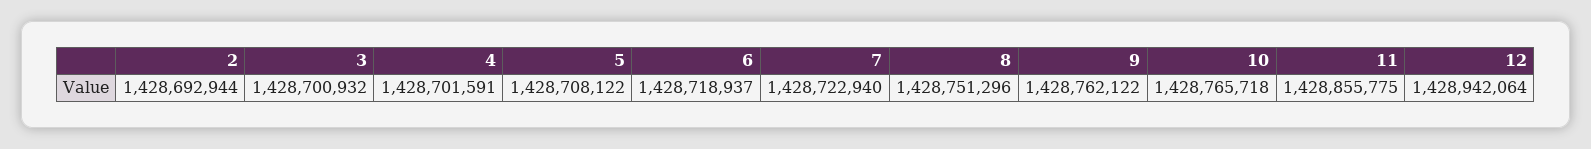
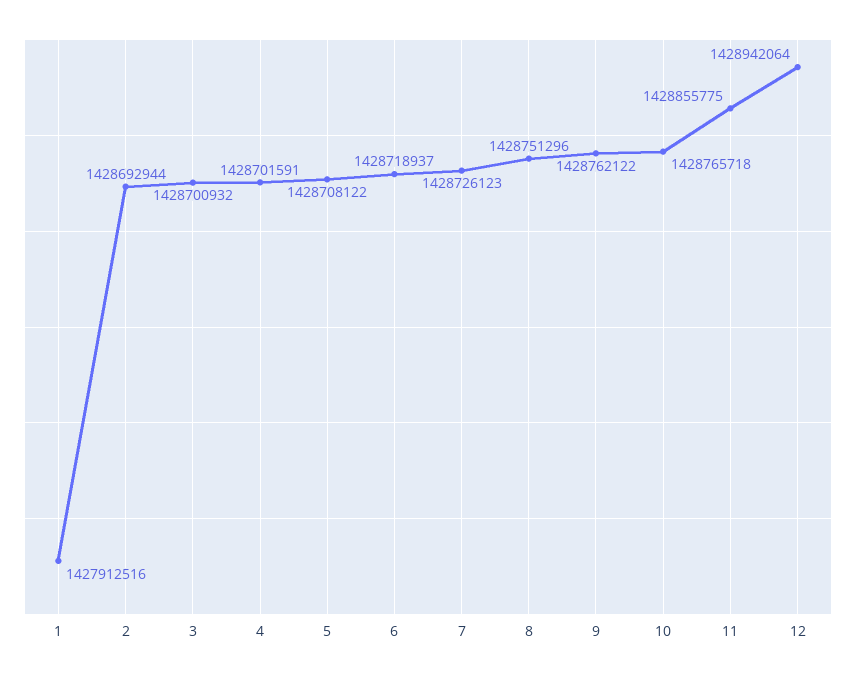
7: 1428722940 -> 1428726123
1: none -> 1427912516

